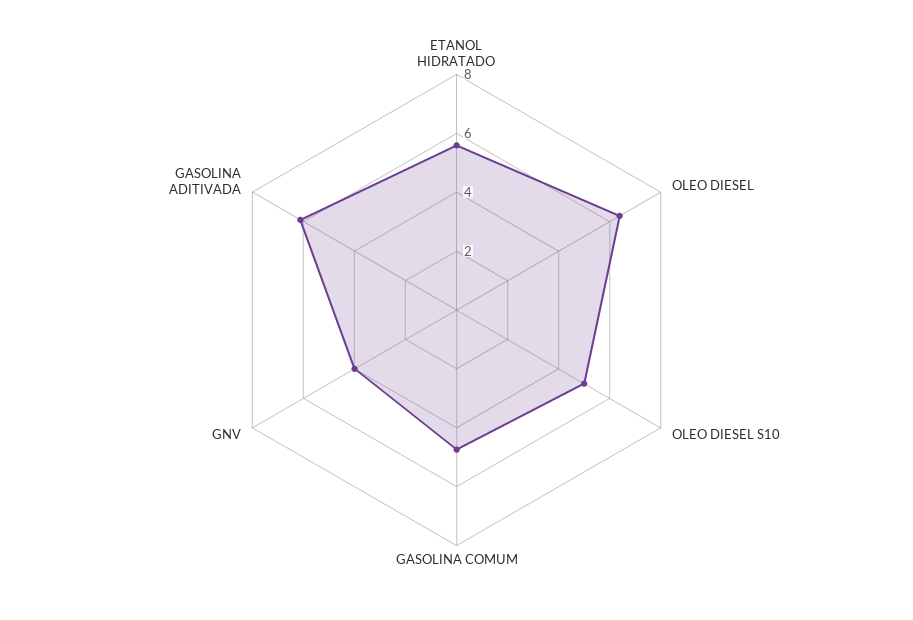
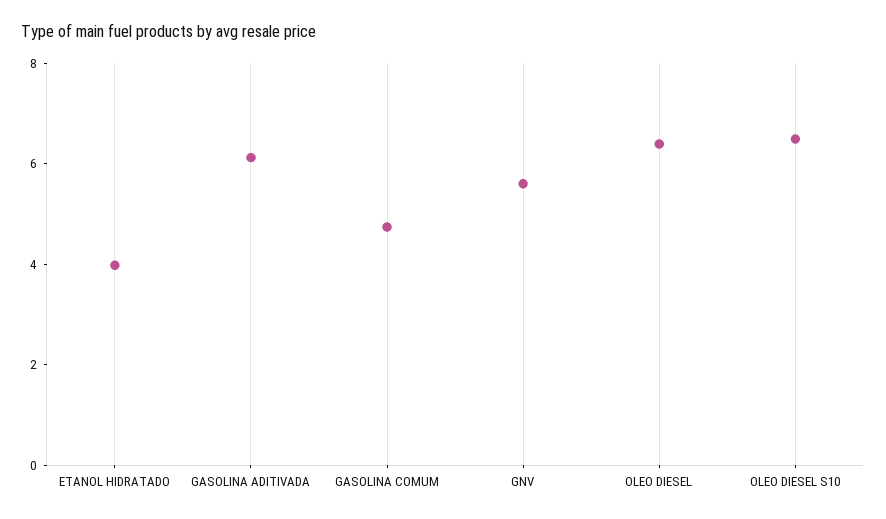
ETANOL HIDRATADO: 5.5 -> 4
OLEO DIESEL S10: 5 -> 6.5
GNV: 4 -> 5.5

